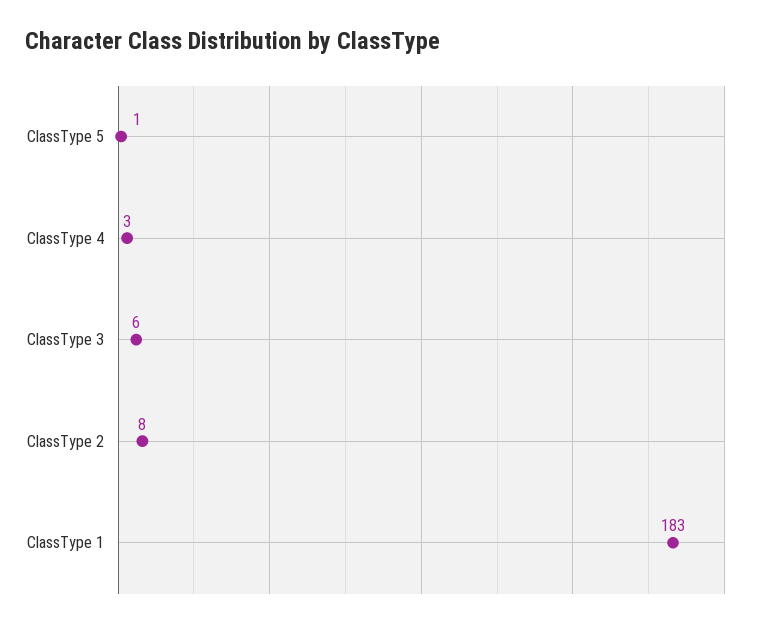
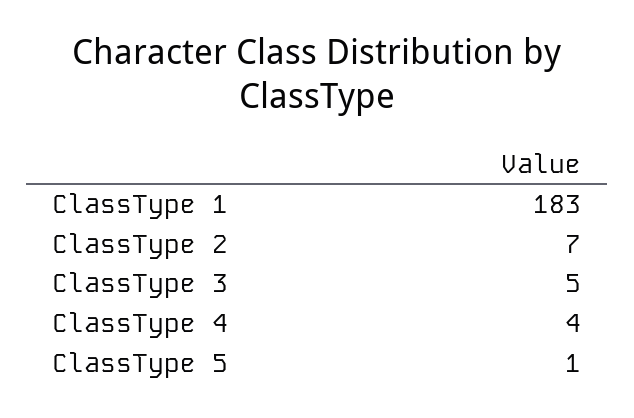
ClassType 4: 3 -> 4
ClassType 3: 6 -> 5
ClassType 2: 8 -> 7

